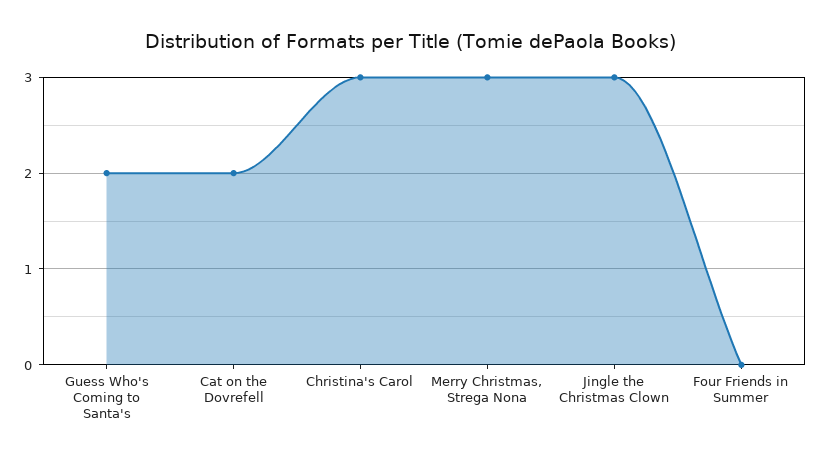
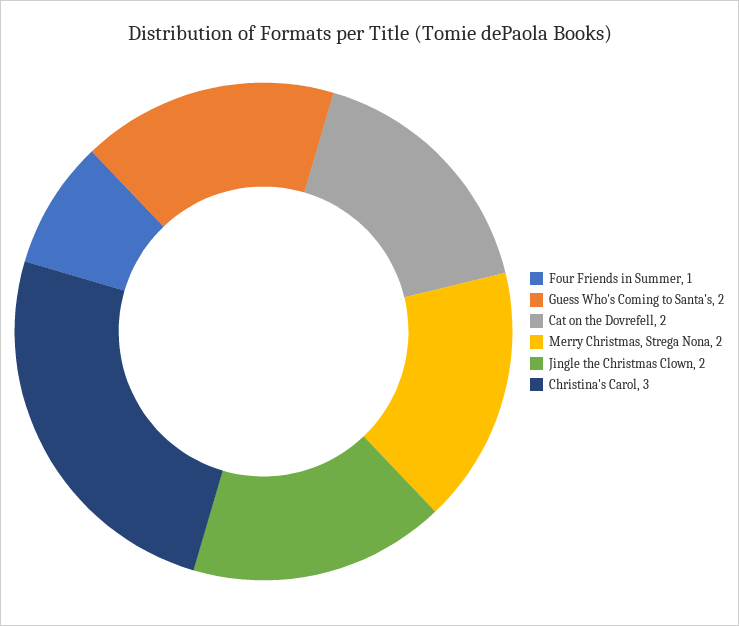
Merry Christmas, Strega Nona: 3 -> 2
Jingle the Christmas Clown: 3 -> 2
Four Friends in Summer: 0 -> 1

